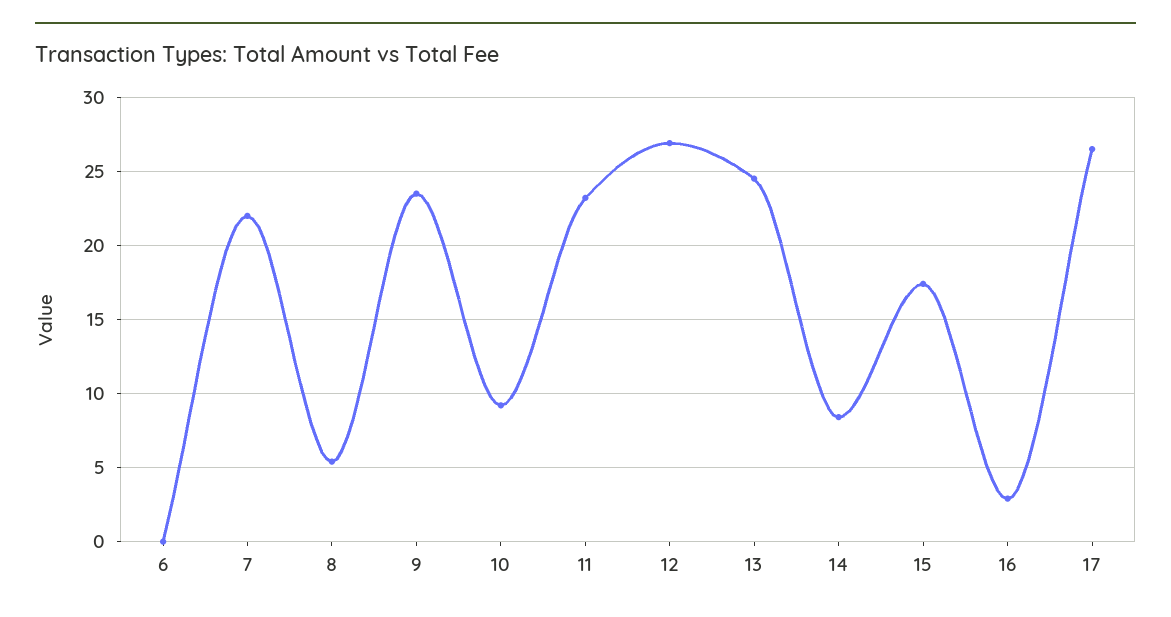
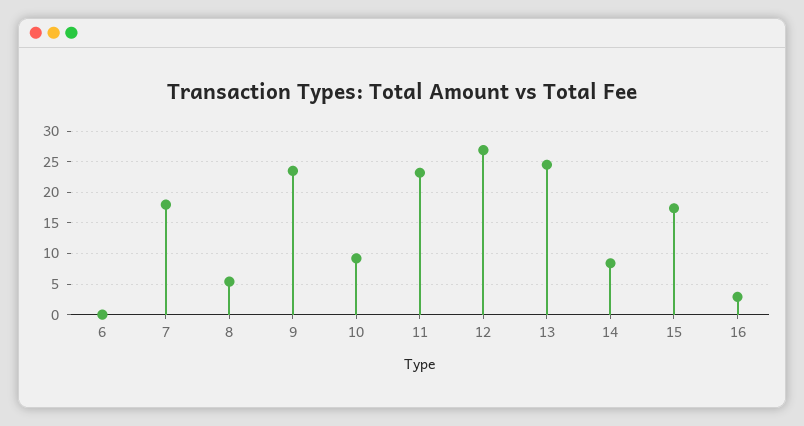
7: 22 -> 18
17: 26.5 -> none

